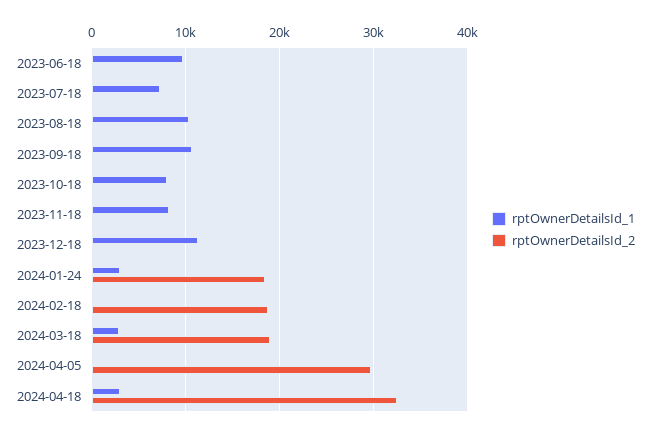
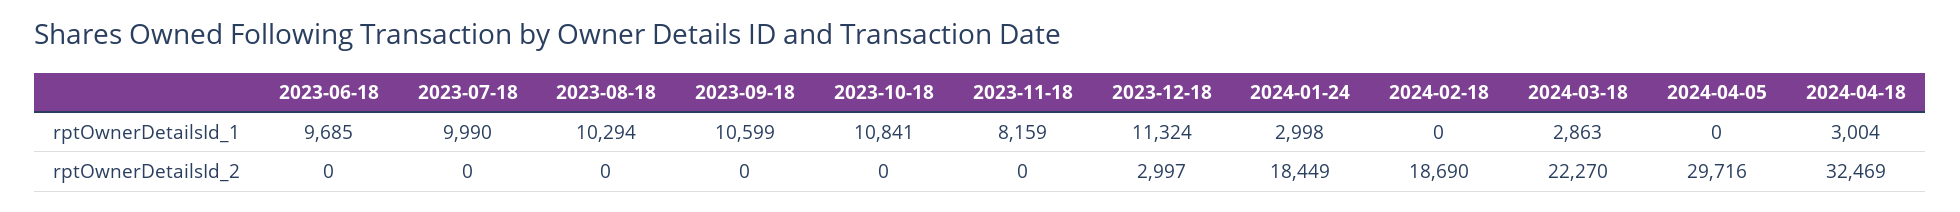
rptOwnerDetailsId_1, 2023-07-18: 7000 -> 9990
rptOwnerDetailsId_1, 2023-10-18: 8000 -> 10841
rptOwnerDetailsId_2, 2023-12-18: 0 -> 2997
rptOwnerDetailsId_2, 2024-03-18: 19000 -> 22270

